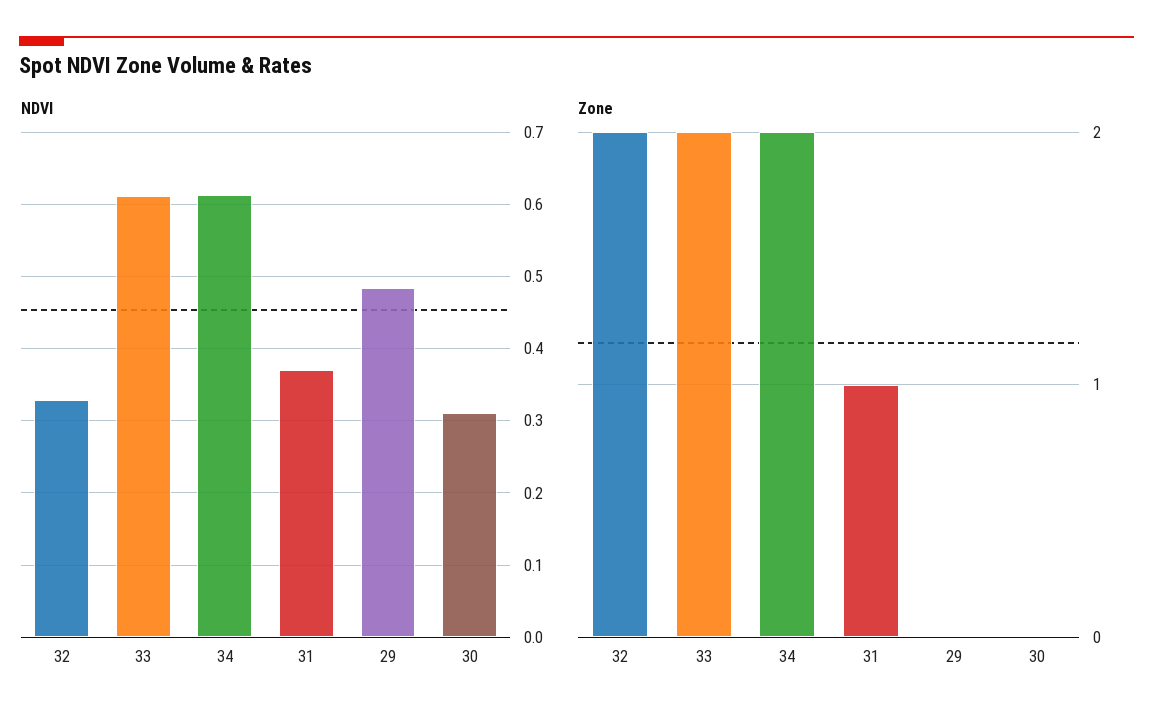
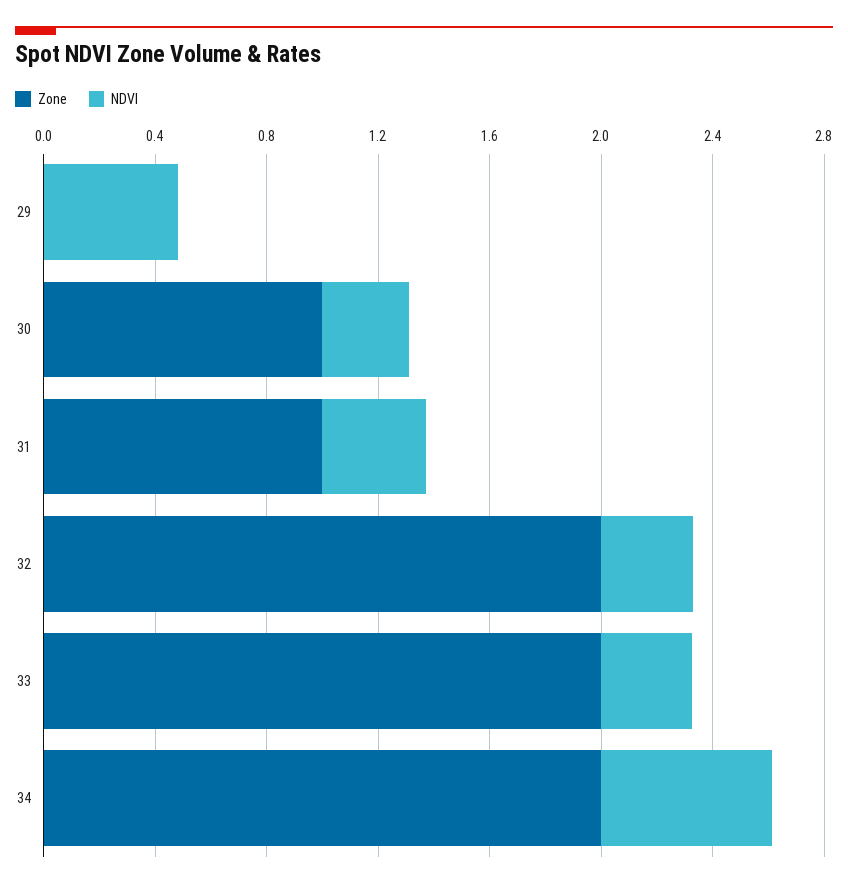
NDVI, 33: 0.61 -> 0.3
Zone, 30: 0 -> 1

